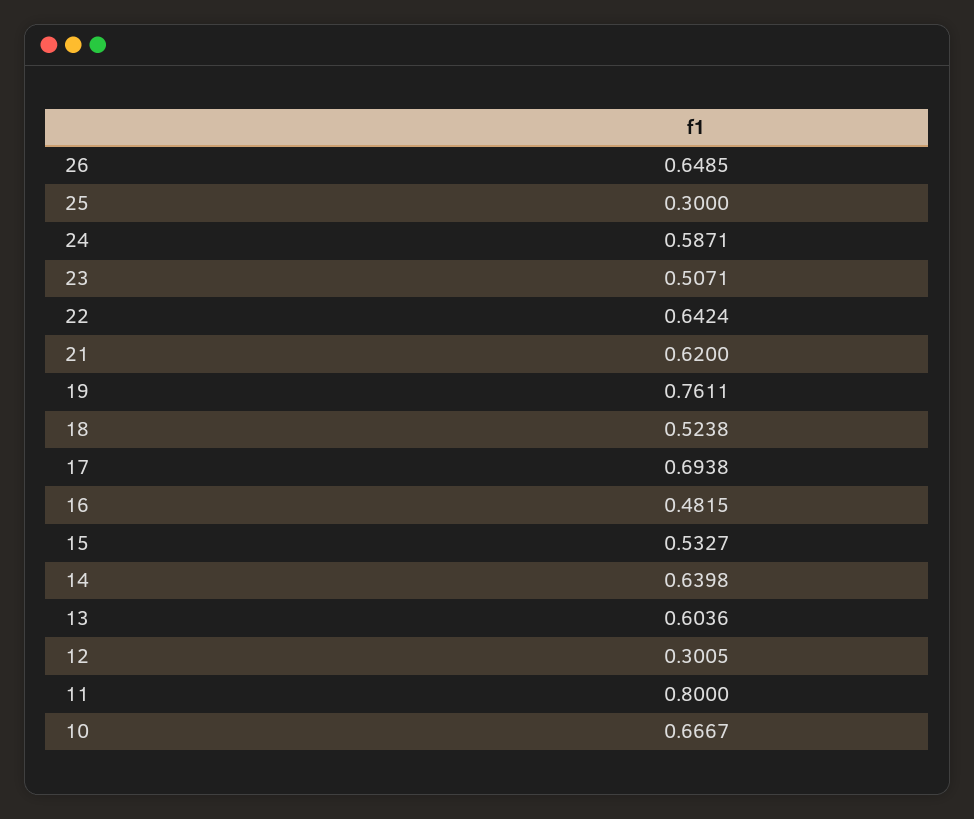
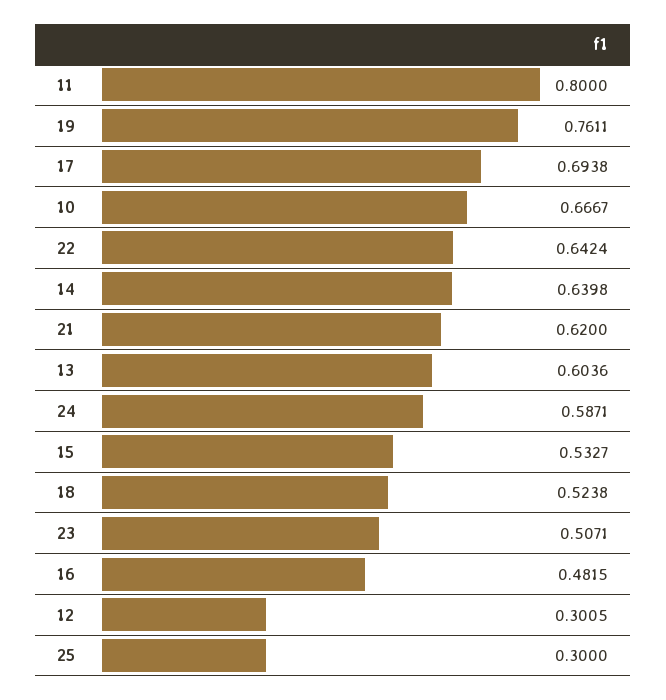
26: 0.6485 -> none

